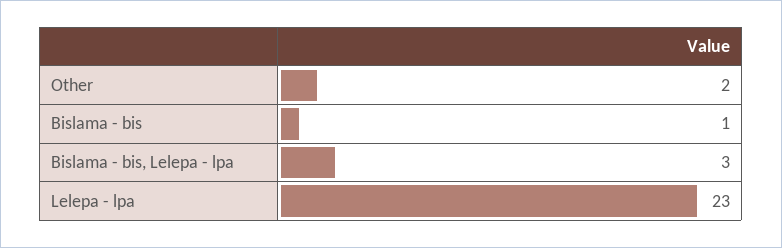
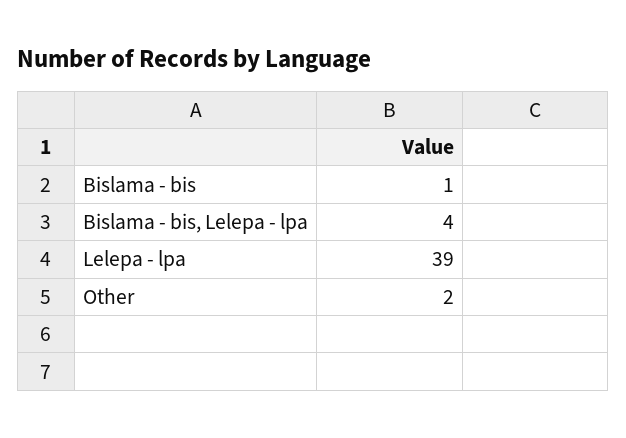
Bislama - bis, Lelepa - lpa: 3 -> 4
Lelepa - lpa: 23 -> 39

